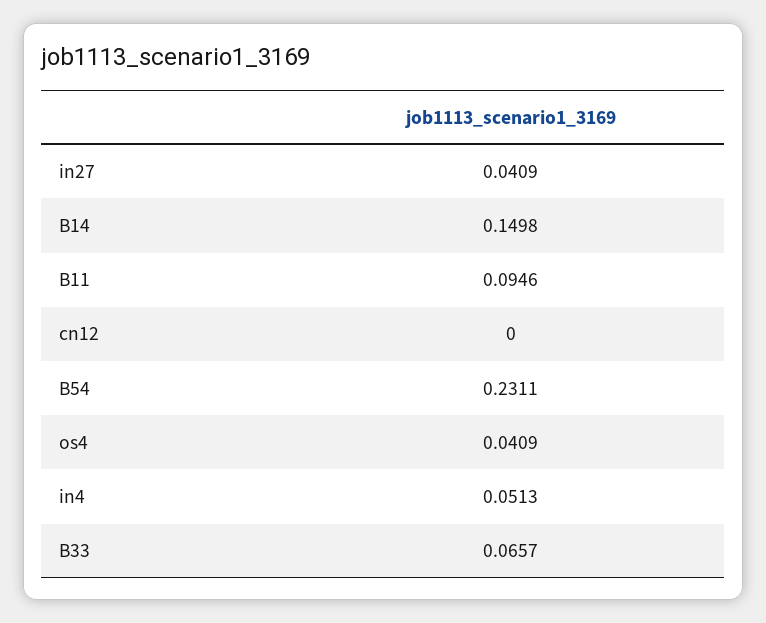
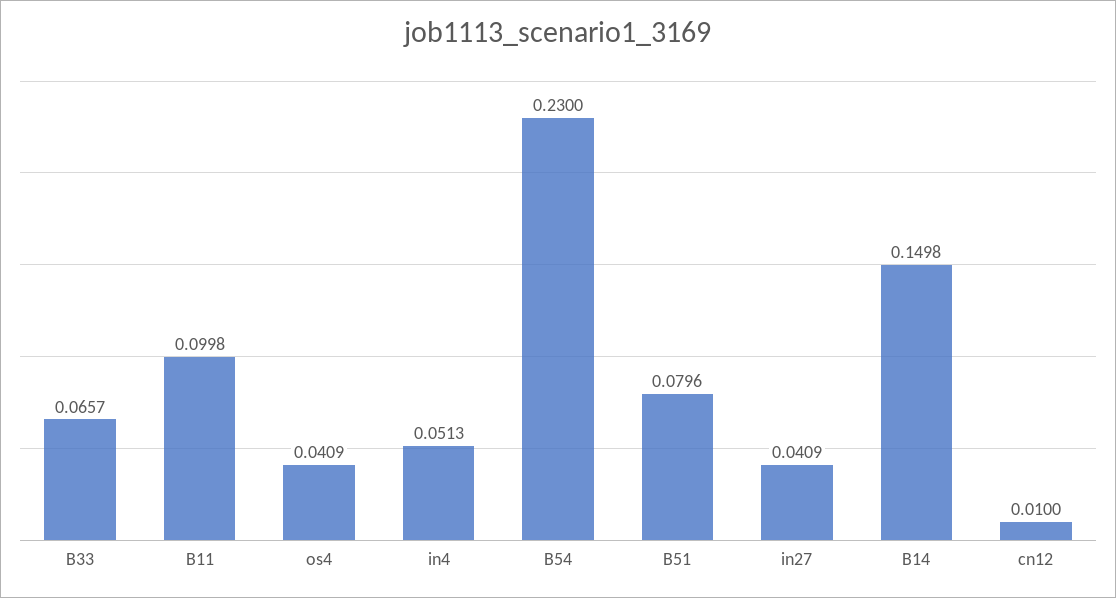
B11: 0.0946 -> 0.0998
cn12: 0 -> 0.01
B54: 0.2311 -> 0.23
B51: none -> 0.0796

